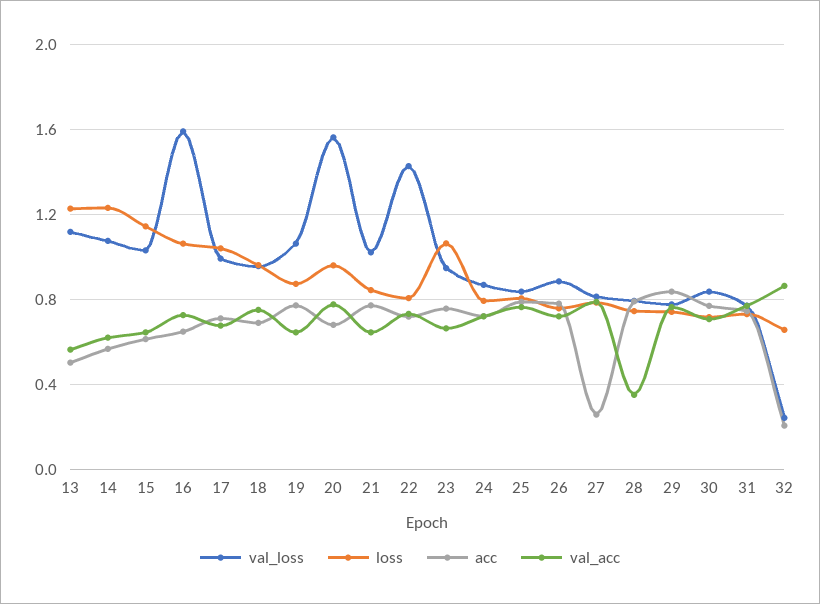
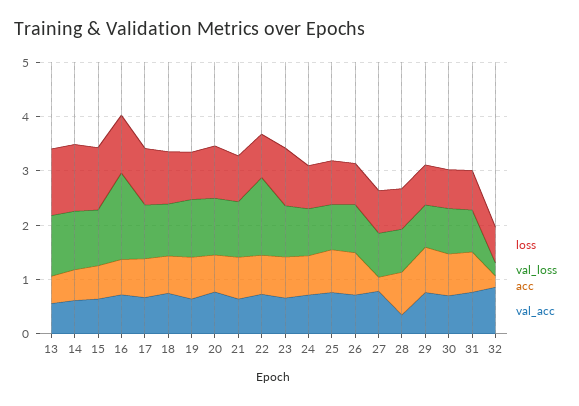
val_loss, 20: 1.55 -> 1

